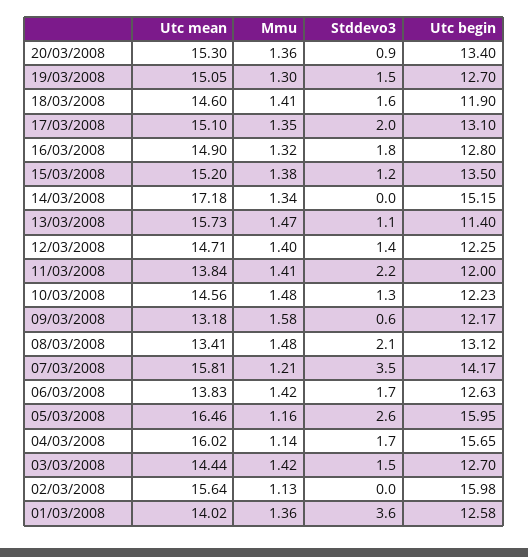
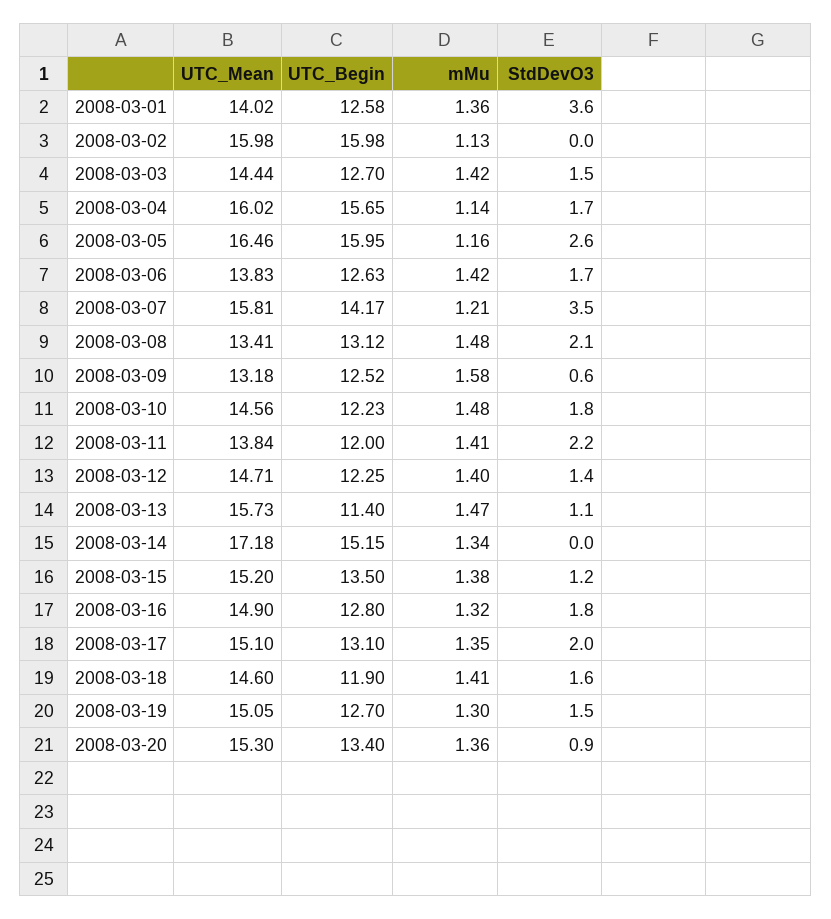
Stddevo3, 10/03/2008: 1.3 -> 1.8
Utc begin, 09/03/2008: 12.17 -> 12.52
Utc mean, 02/03/2008: 15.64 -> 15.98

